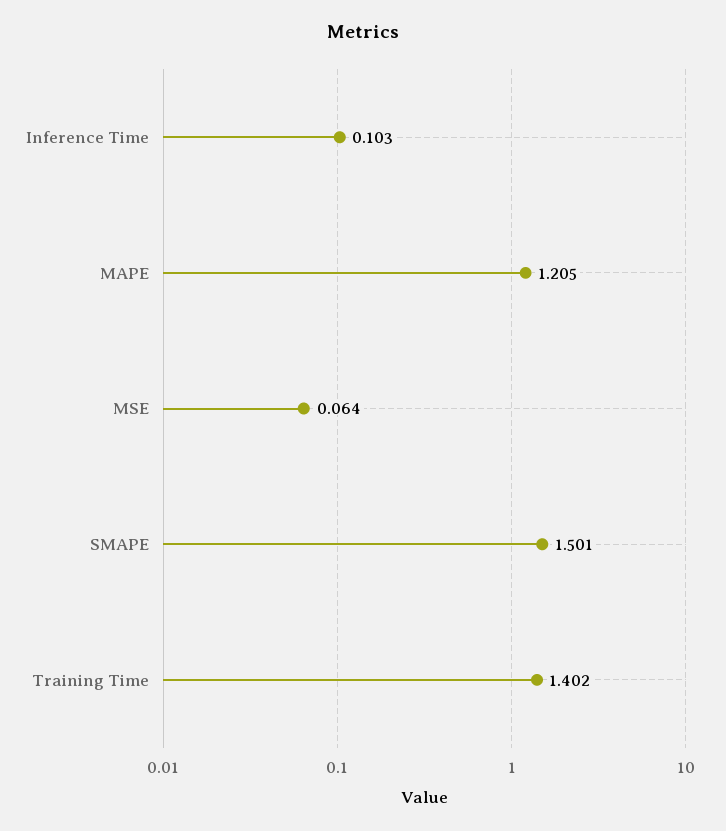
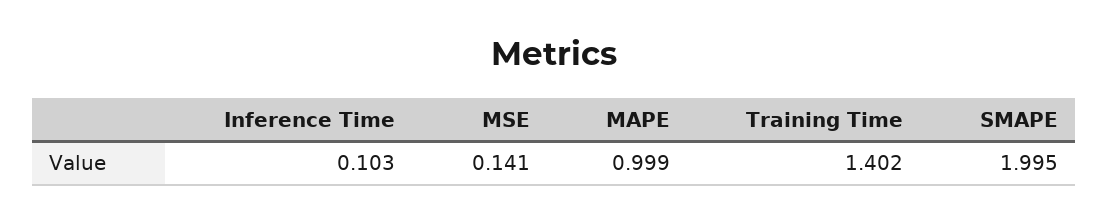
MAPE: 1.205 -> 0.999
MSE: 0.064 -> 0.141
SMAPE: 1.501 -> 1.995

